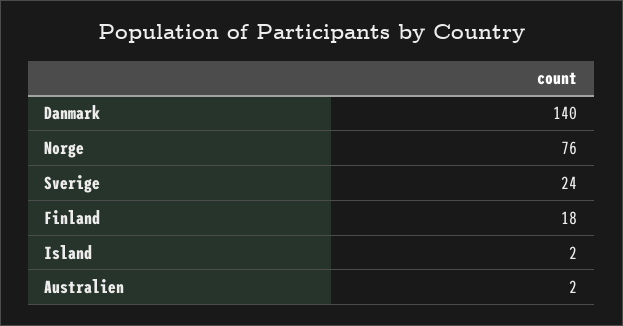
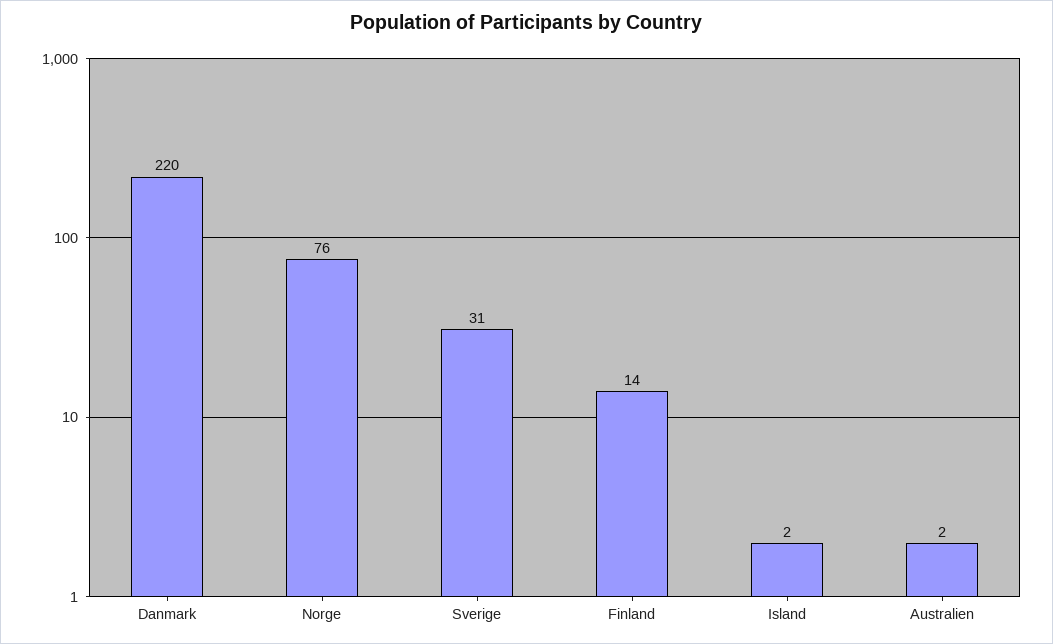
Danmark: 140 -> 220
Sverige: 24 -> 31
Finland: 18 -> 14

